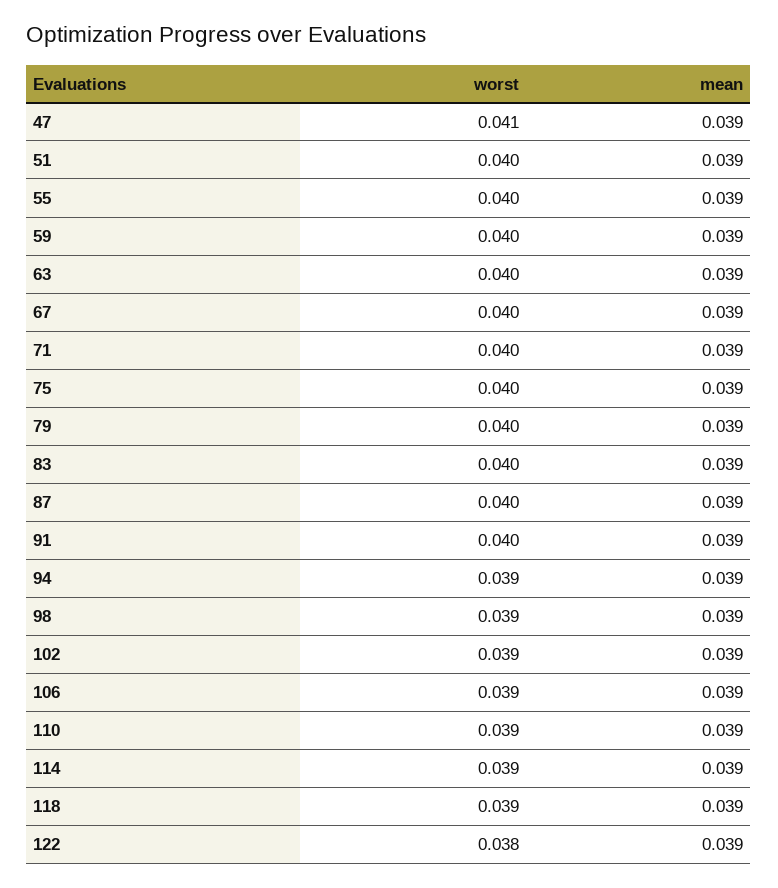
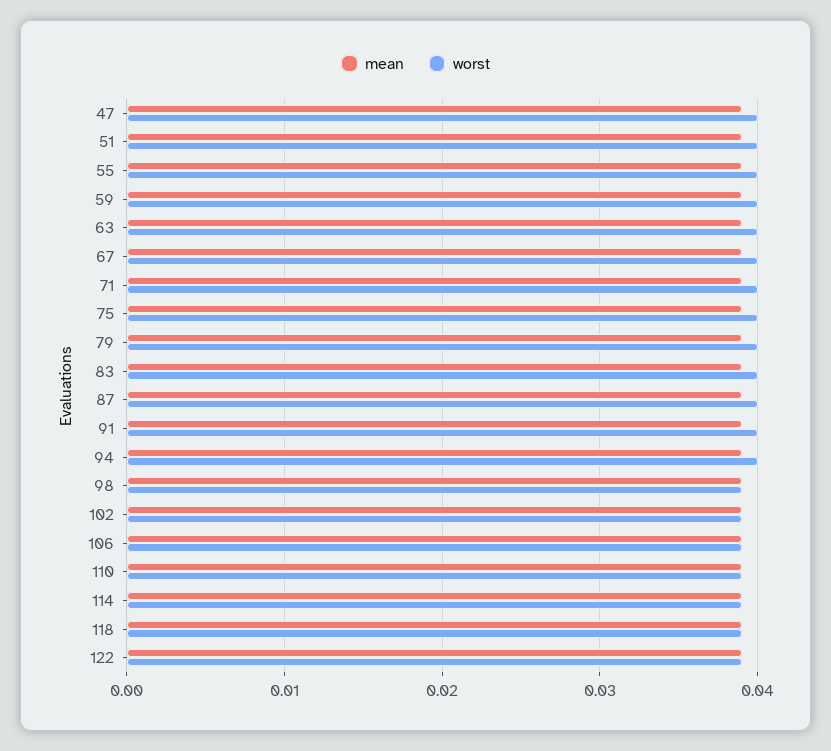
worst, 47: 0.041 -> 0.04
worst, 94: 0.039 -> 0.04
worst, 122: 0.038 -> 0.039

